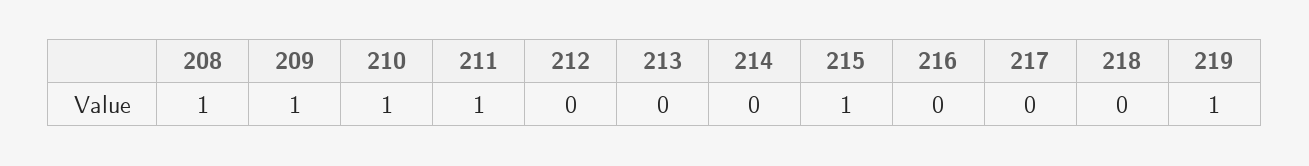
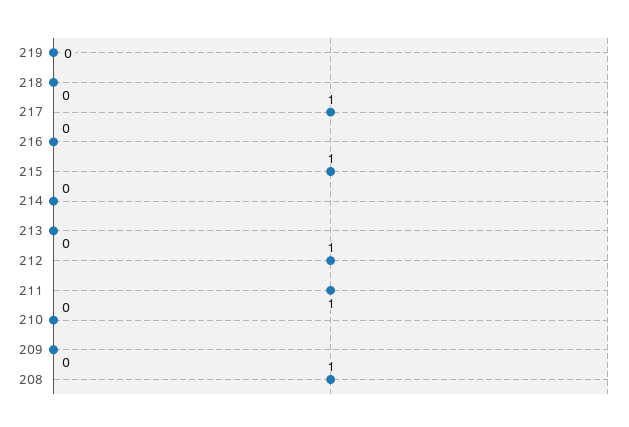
209: 1 -> 0
210: 1 -> 0
212: 0 -> 1
217: 0 -> 1
219: 1 -> 0

